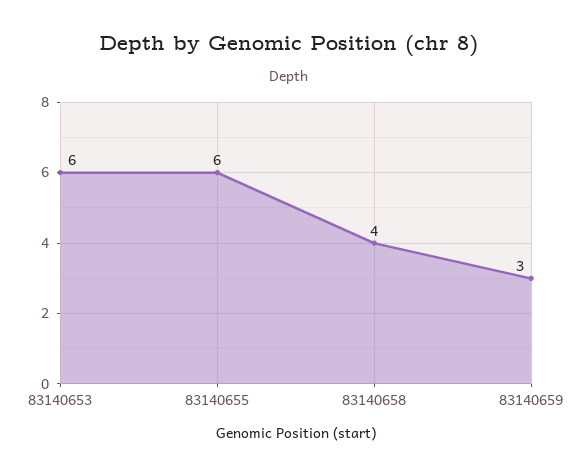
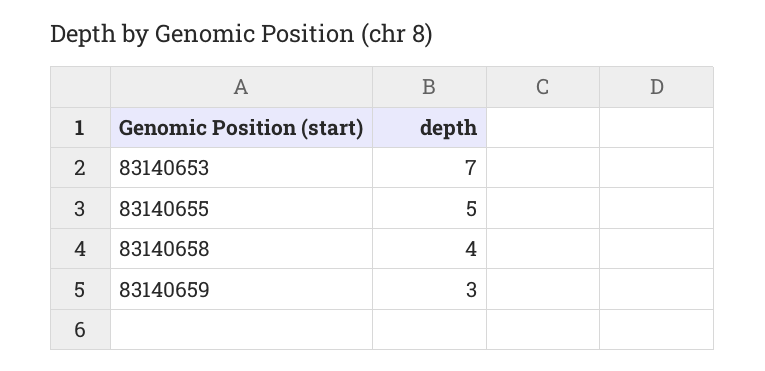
83140653: 6 -> 7
83140655: 6 -> 5

